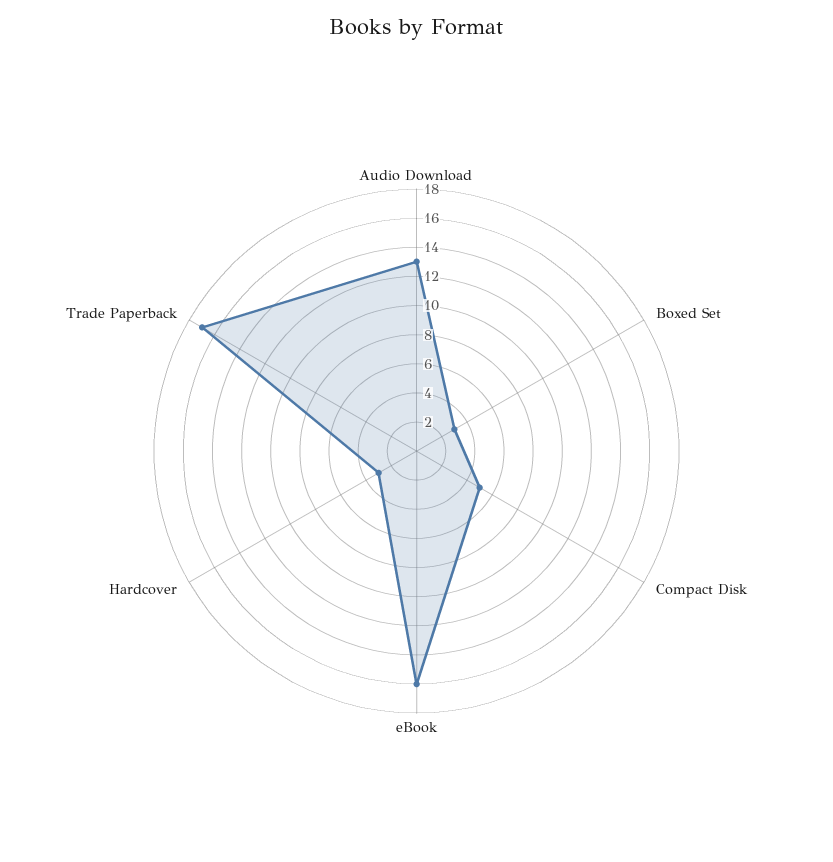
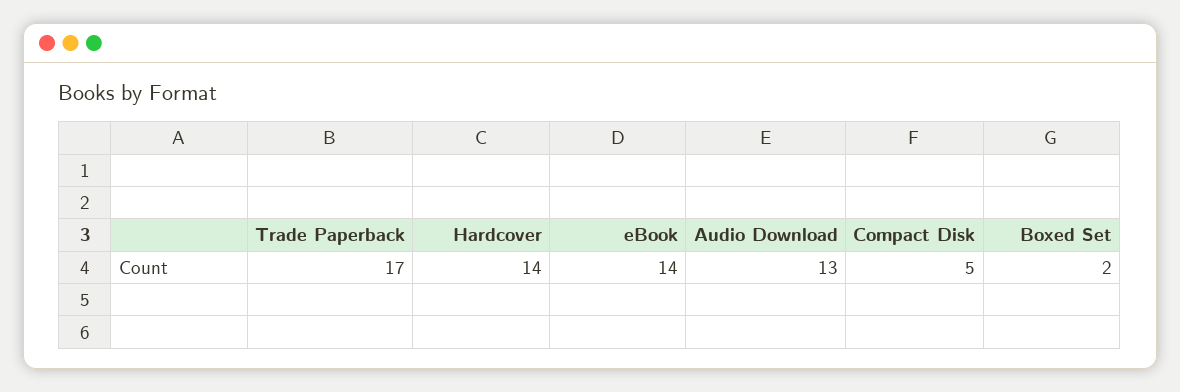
Boxed Set: 3 -> 2
eBook: 16 -> 14
Hardcover: 3 -> 14

